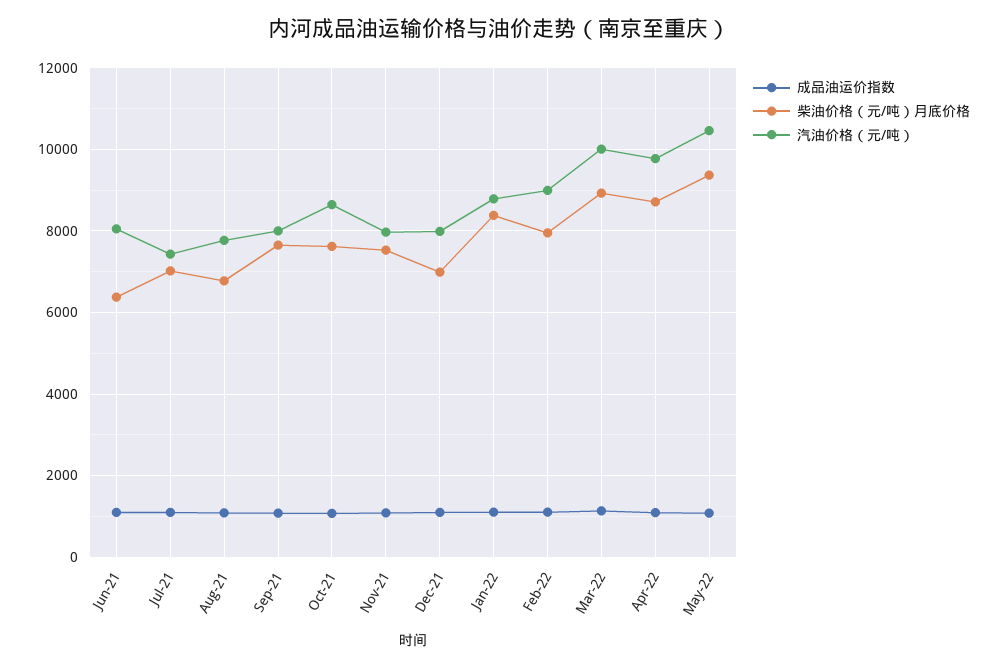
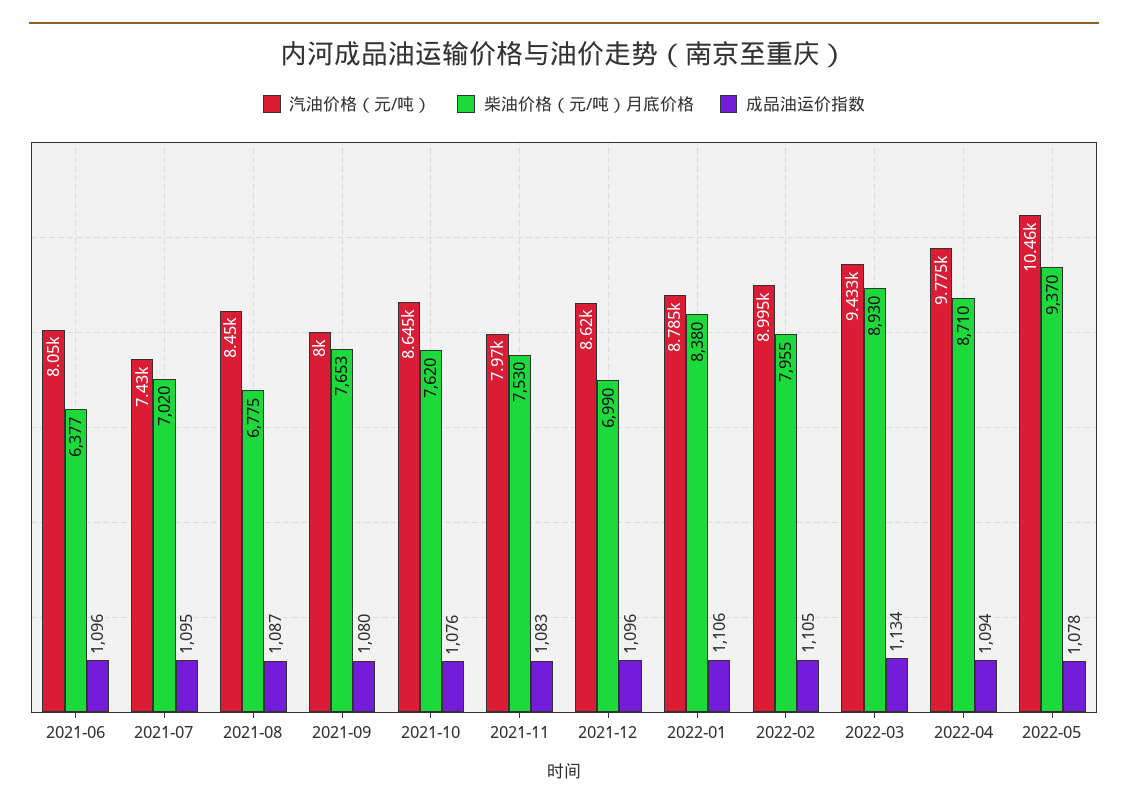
汽油价格（元/吨）, Aug-21: 7800 -> 8450
汽油价格（元/吨）, Dec-21: 8000 -> 8620
汽油价格（元/吨）, Mar-22: 10000 -> 9433

